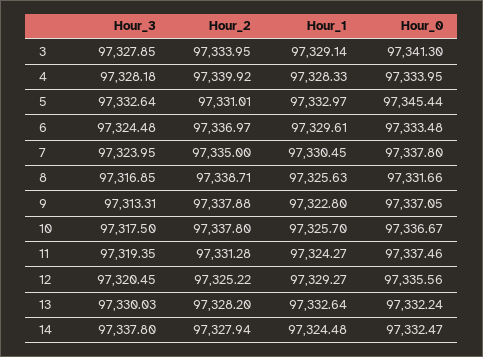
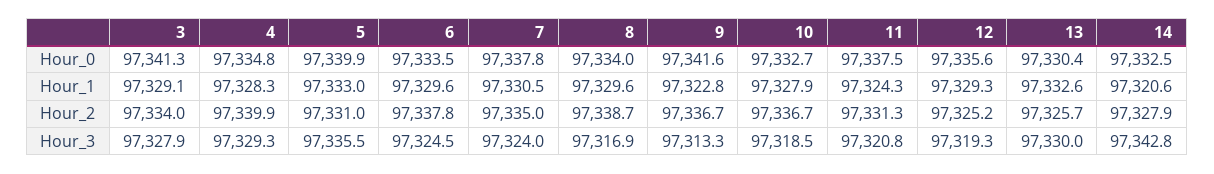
Hour_3, 4: 97328.18 -> 97329.3
Hour_0, 4: 97333.95 -> 97334.8
Hour_3, 5: 97332.64 -> 97335.5
Hour_0, 5: 97345.44 -> 97339.9
Hour_2, 6: 97336.97 -> 97337.8
Hour_1, 8: 97325.63 -> 97329.6
Hour_0, 8: 97331.66 -> 97334
Hour_2, 9: 97337.88 -> 97336.7
Hour_0, 9: 97337.05 -> 97341.6
Hour_3, 10: 97317.5 -> 97318.5
Hour_2, 10: 97337.8 -> 97336.7
Hour_1, 10: 97325.7 -> 97327.9
Hour_0, 10: 97336.67 -> 97332.7
Hour_3, 11: 97319.35 -> 97320.8
Hour_3, 12: 97320.45 -> 97319.3
Hour_2, 13: 97328.2 -> 97325.7
Hour_0, 13: 97332.24 -> 97330.4
Hour_3, 14: 97337.8 -> 97342.8
Hour_1, 14: 97324.48 -> 97320.6

